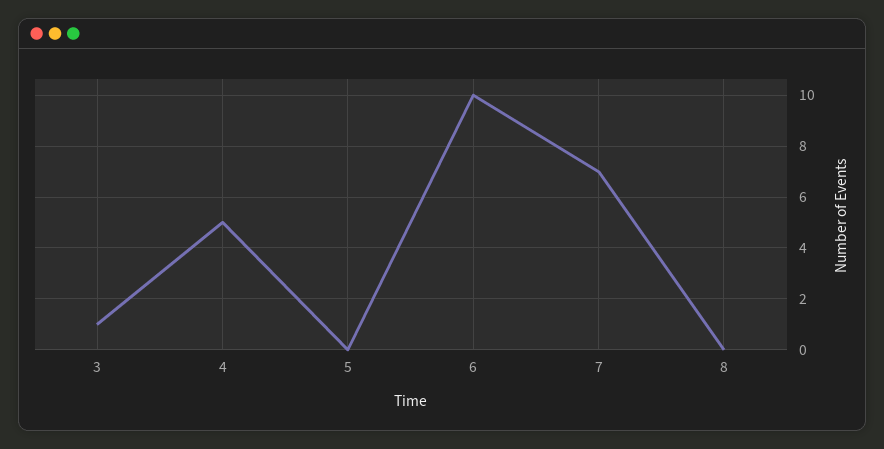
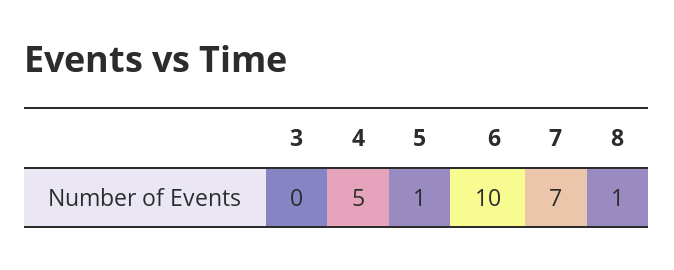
3: 1 -> 0
5: 0 -> 1
8: 0 -> 1

